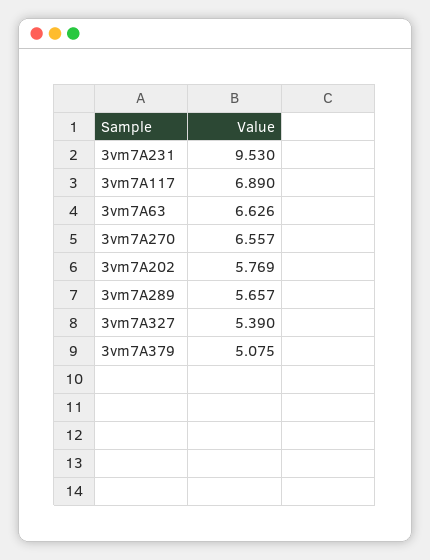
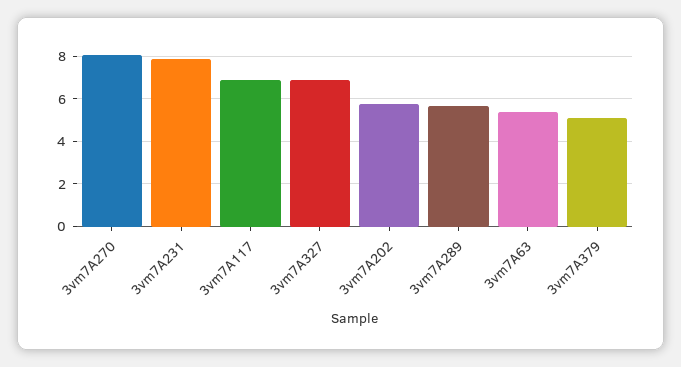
3vm7A231: 9.53 -> 8
3vm7A63: 6.626 -> 5.5
3vm7A270: 6.557 -> 8
3vm7A327: 5.39 -> 7

